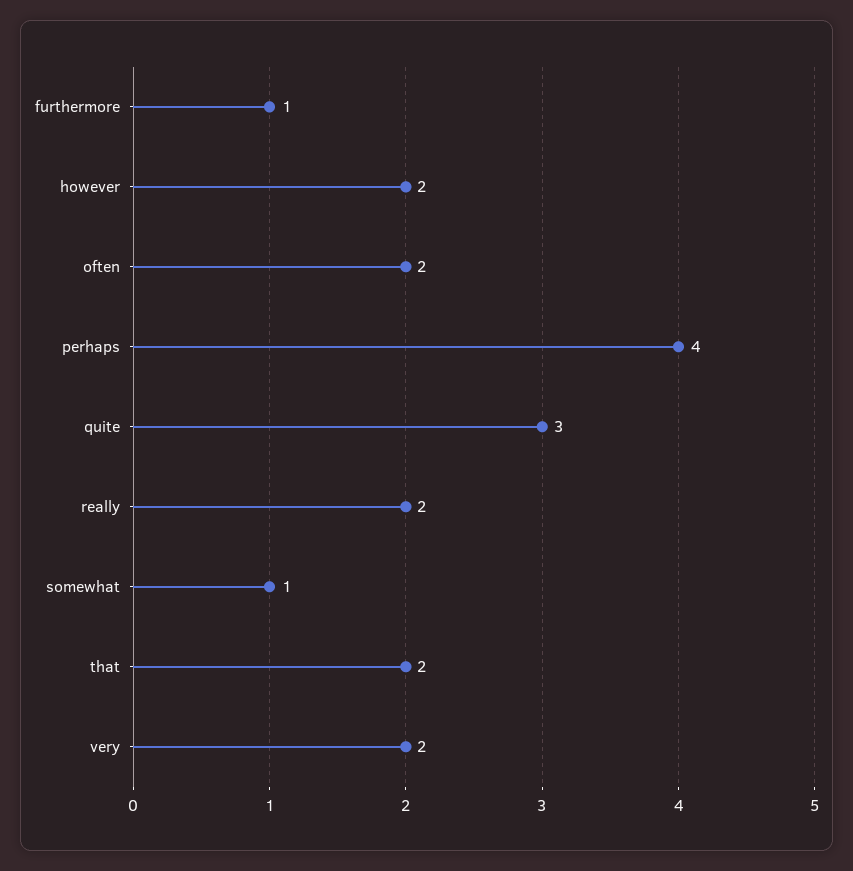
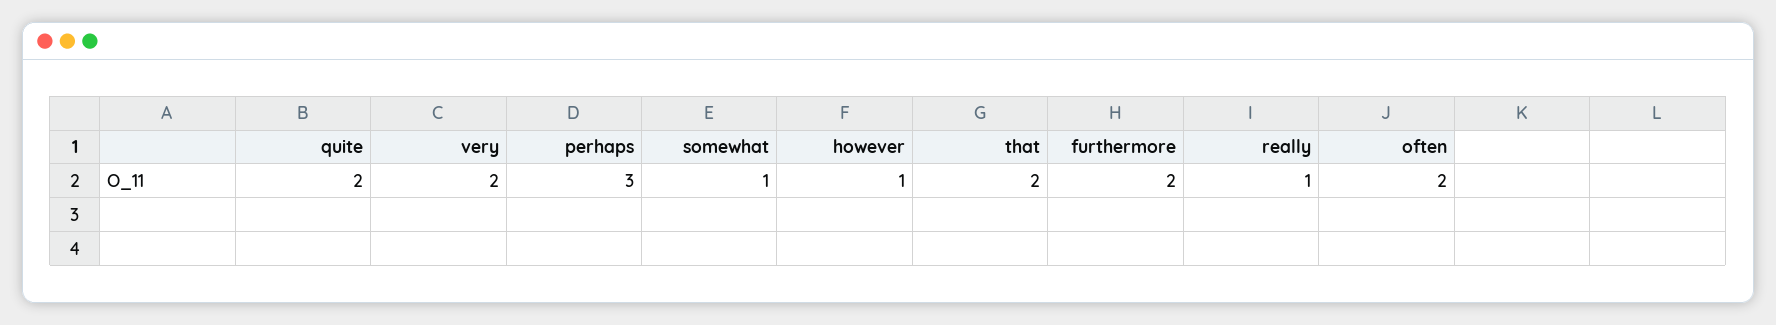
furthermore: 1 -> 2
however: 2 -> 1
perhaps: 4 -> 3
quite: 3 -> 2
really: 2 -> 1

